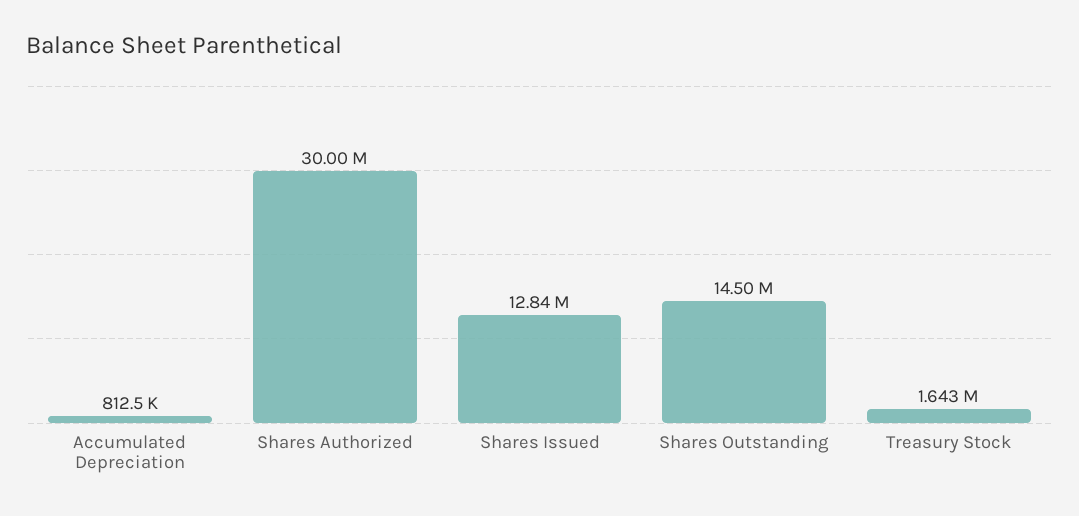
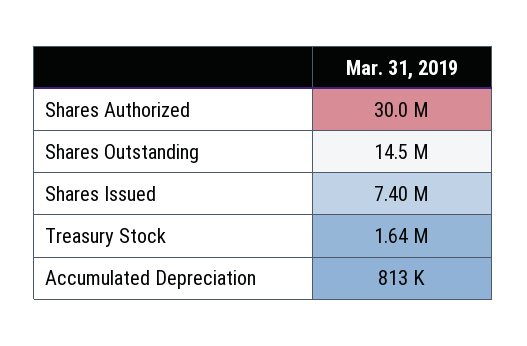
Shares Issued: 12840000 -> 7400000

